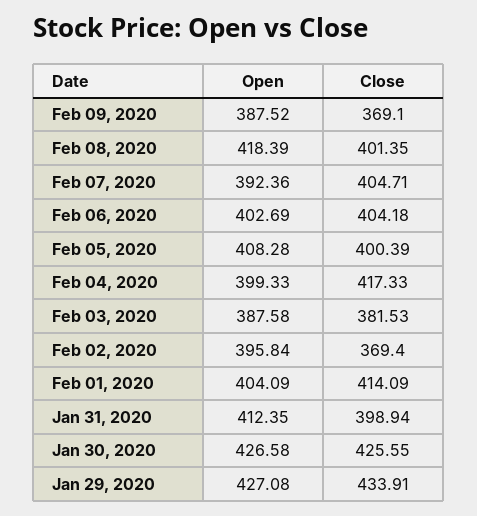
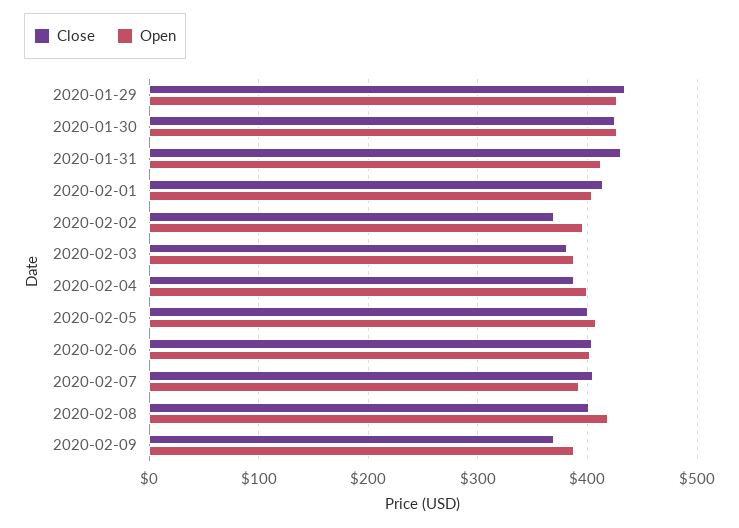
Close, Feb 04, 2020: 417.33 -> 390
Close, Jan 31, 2020: 398.94 -> 430

